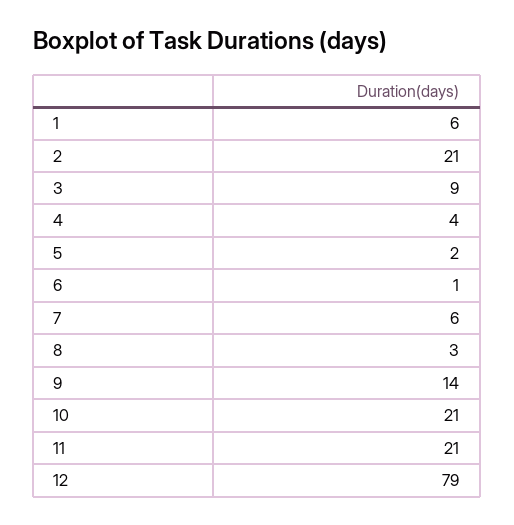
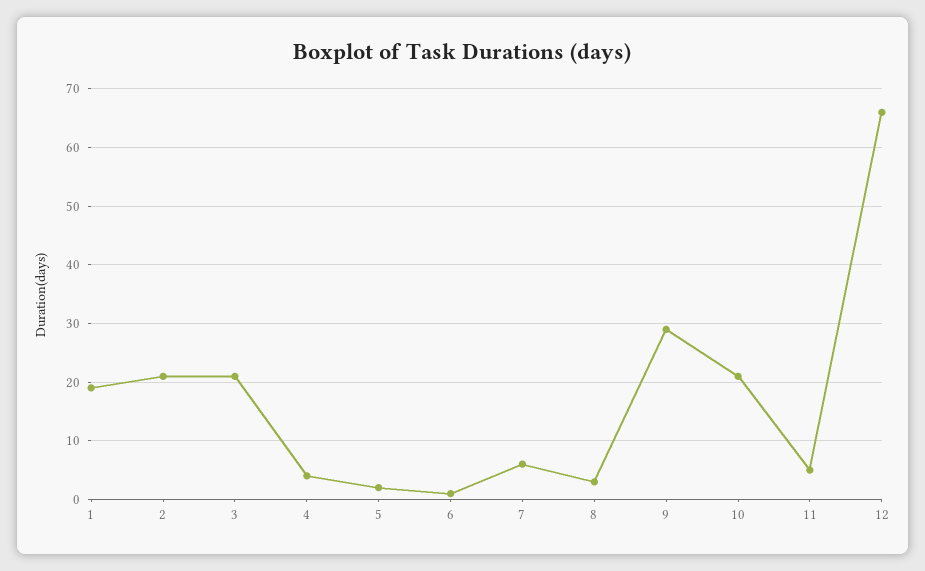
1: 6 -> 20
3: 9 -> 20
9: 14 -> 30
11: 21 -> 5
12: 79 -> 65

